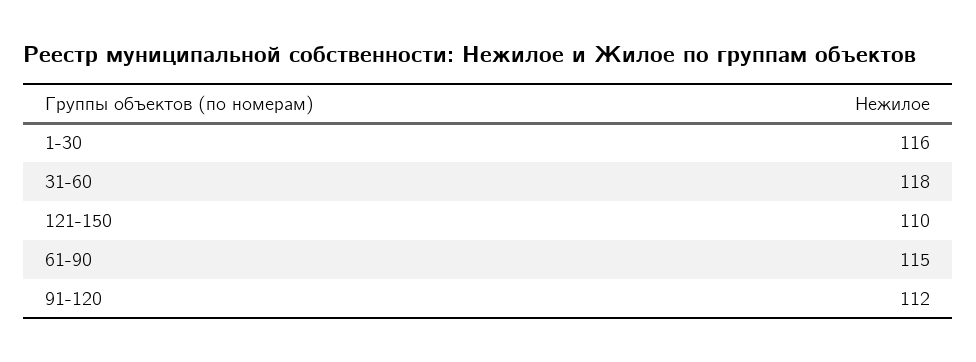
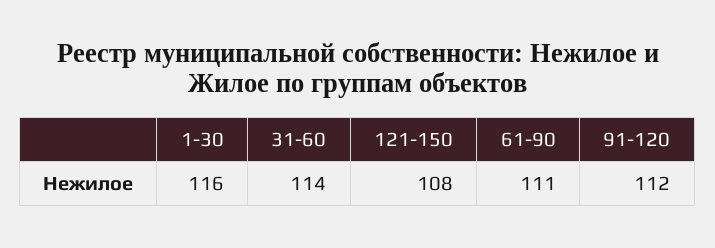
31-60: 118 -> 114
121-150: 110 -> 108
61-90: 115 -> 111

